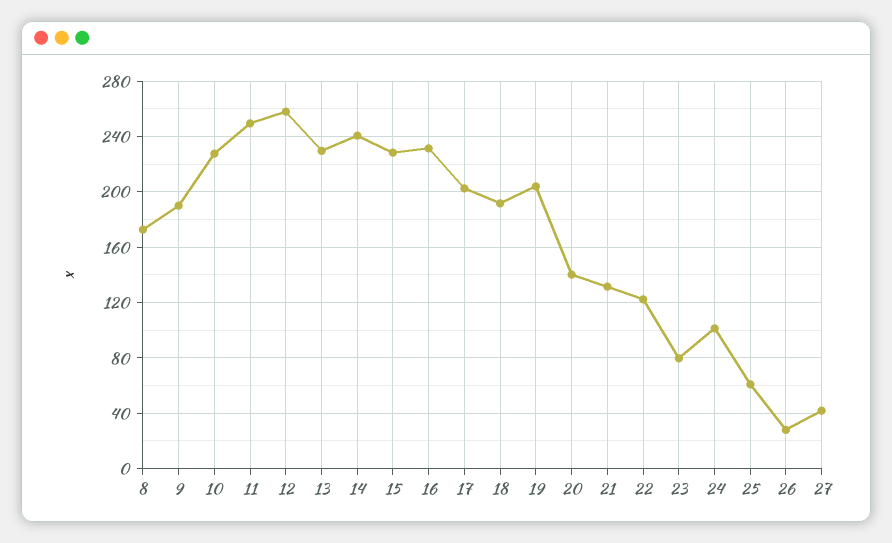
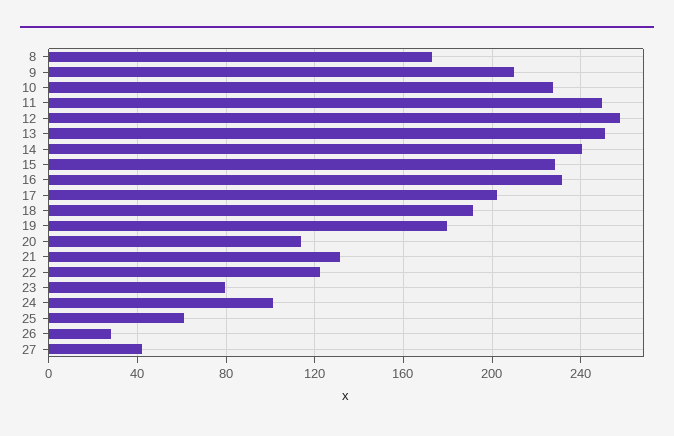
9: 190 -> 210
13: 230 -> 250
19: 205 -> 180
20: 140 -> 115

